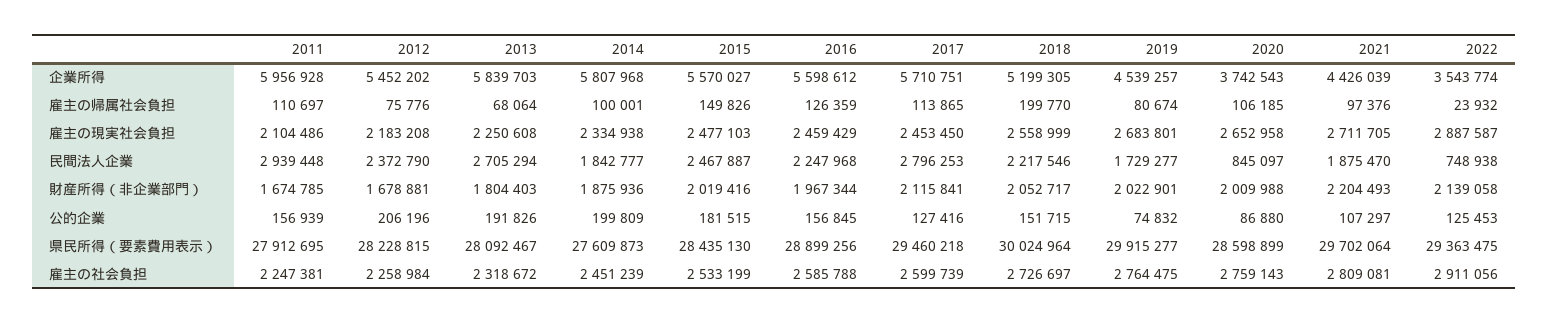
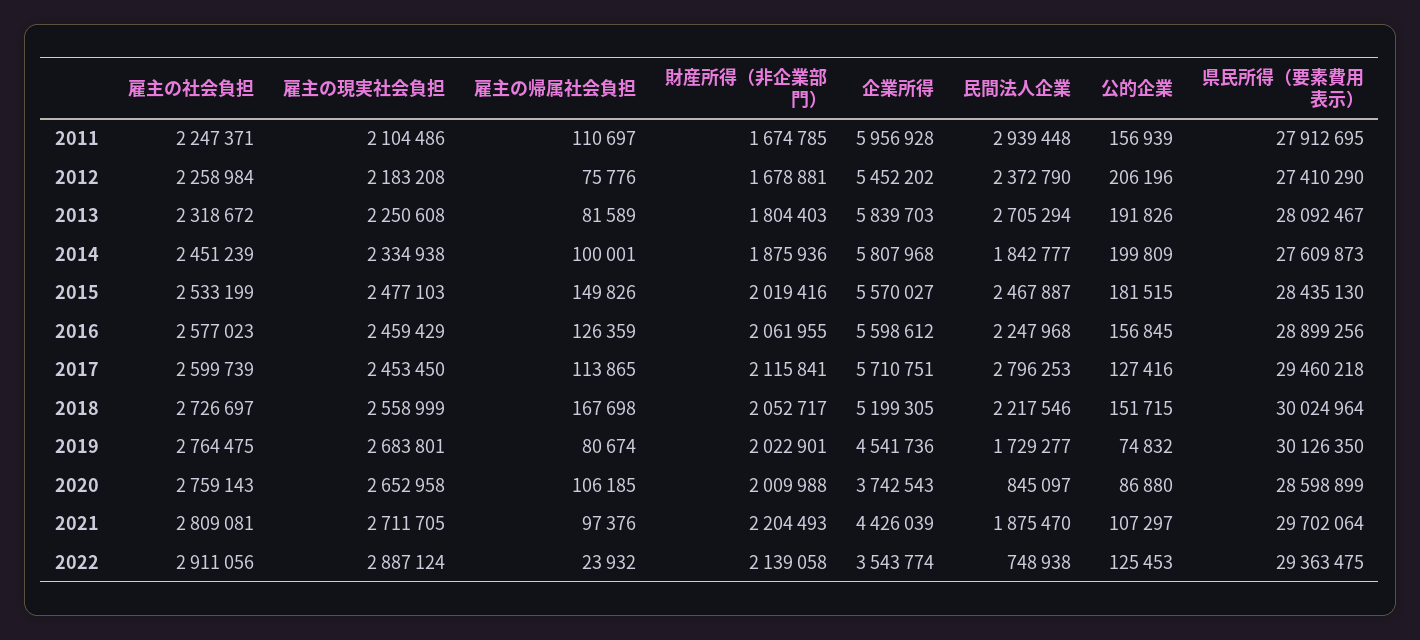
2019, 企業所得: 4539257 -> 4541736
2013, 雇主の帰属社会負担: 68064 -> 81589
2018, 雇主の帰属社会負担: 199770 -> 167698
2022, 雇主の現実社会負担: 2887587 -> 2887124
2016, 財産所得（非企業部門）: 1967344 -> 2061955
2012, 県民所得（要素費用表示）: 28228815 -> 27410290
2019, 県民所得（要素費用表示）: 29915277 -> 30126350
2011, 雇主の社会負担: 2247381 -> 2247371
2016, 雇主の社会負担: 2585788 -> 2577023

